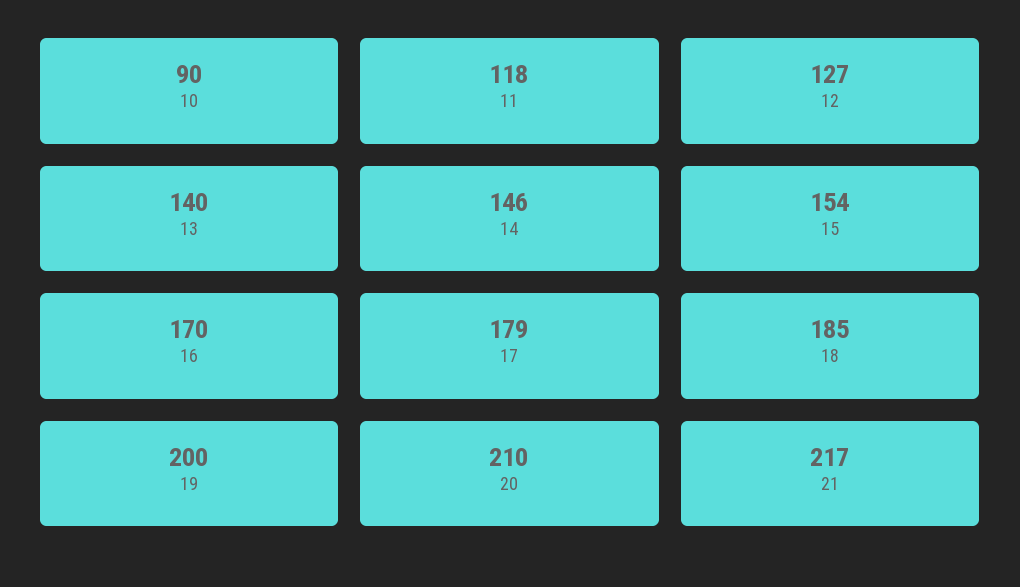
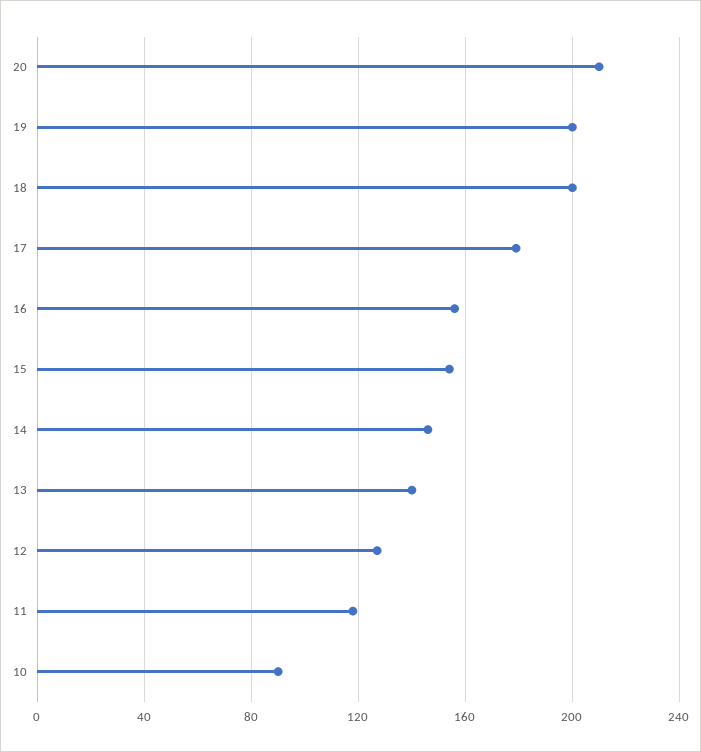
16: 170 -> 155
18: 185 -> 200
21: 217 -> none

